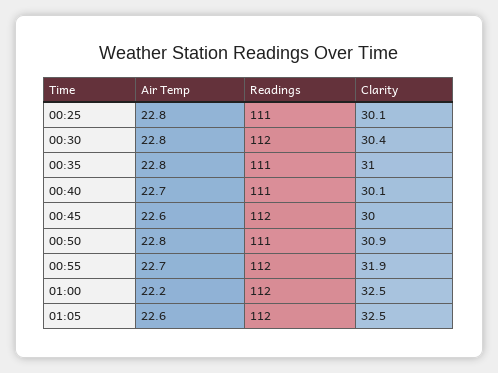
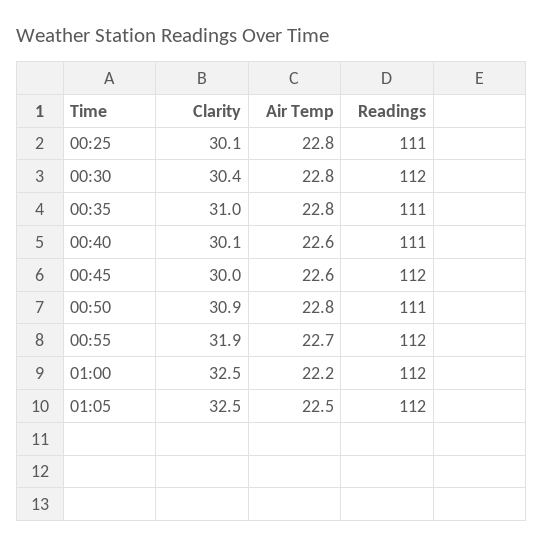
Air Temp, 00:40: 22.7 -> 22.6
Air Temp, 01:05: 22.6 -> 22.5

